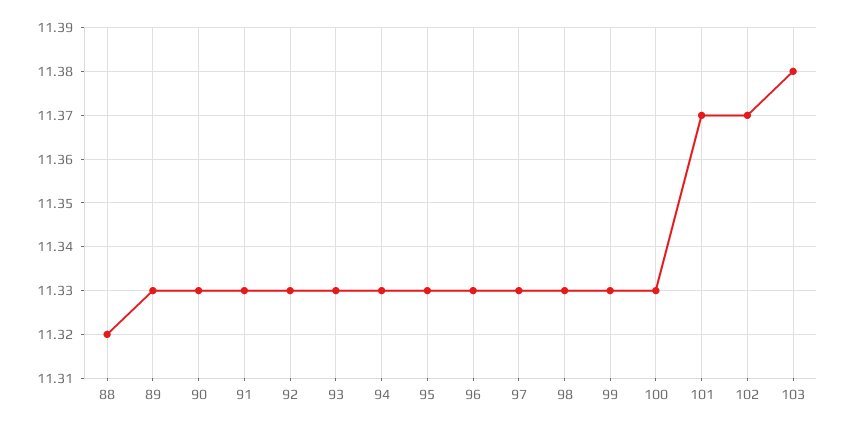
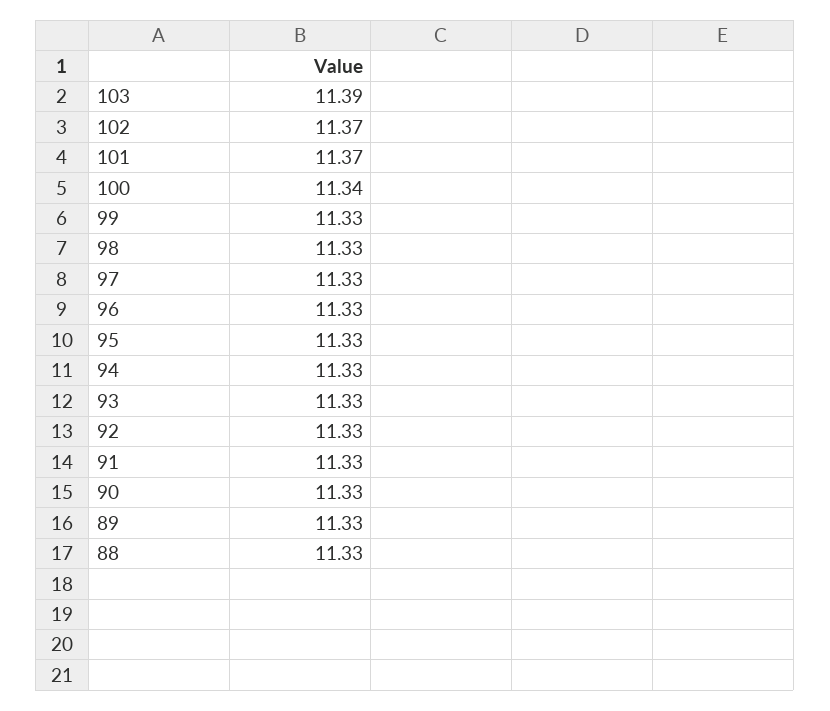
88: 11.32 -> 11.33
100: 11.33 -> 11.34
103: 11.38 -> 11.39

